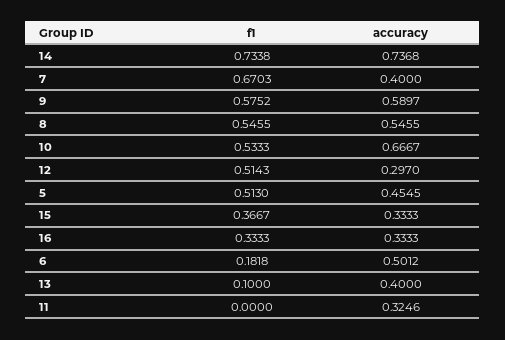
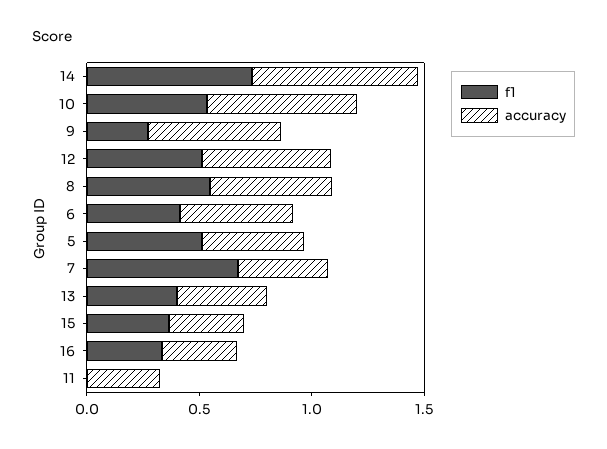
f1, 9: 0.5752 -> 0.3
accuracy, 12: 0.297 -> 0.6
f1, 6: 0.1818 -> 0.4
f1, 13: 0.1 -> 0.4

